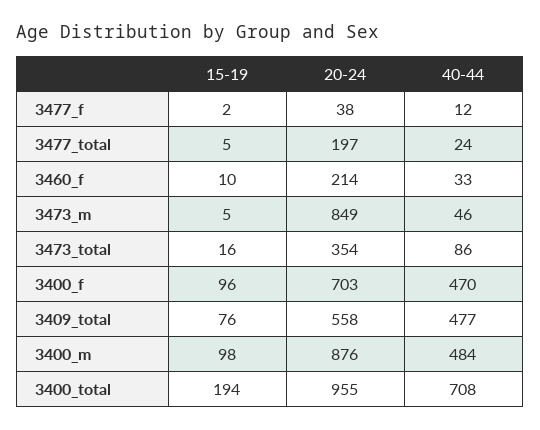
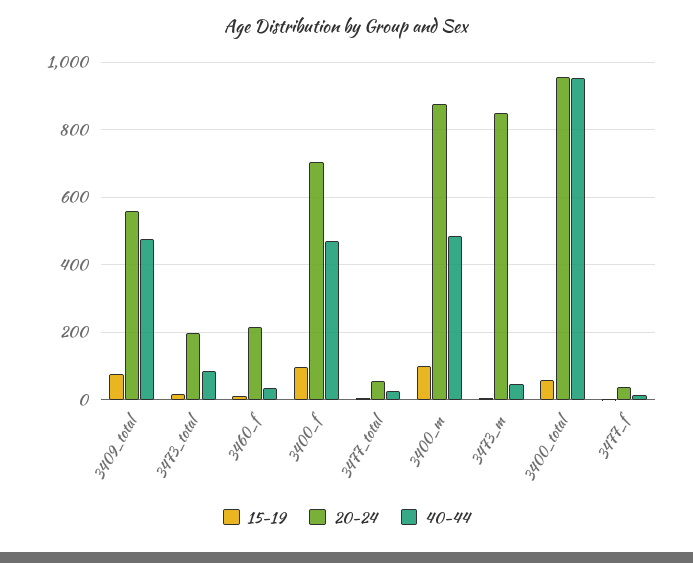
20-24, 3477_total: 197 -> 60
20-24, 3473_total: 354 -> 200
15-19, 3400_total: 194 -> 60
40-44, 3400_total: 708 -> 960

